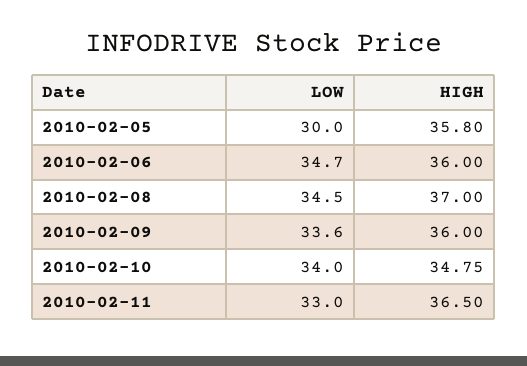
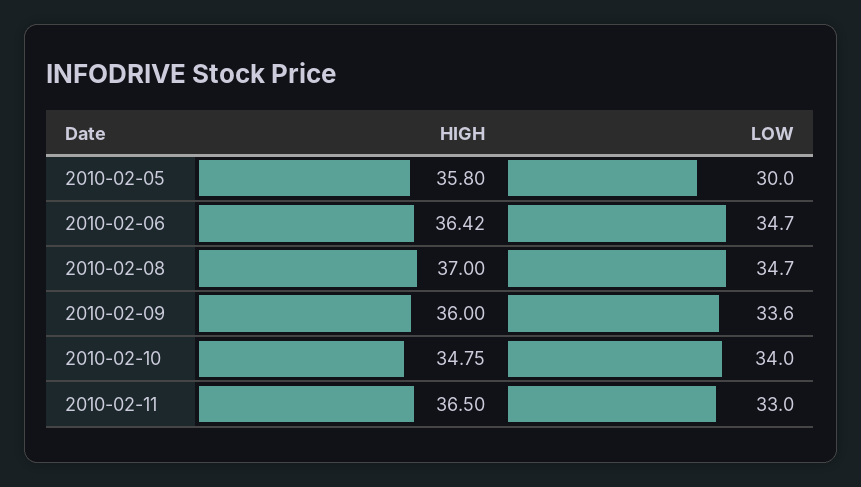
HIGH, 2010-02-06: 36 -> 36.42
LOW, 2010-02-08: 34.5 -> 34.7

